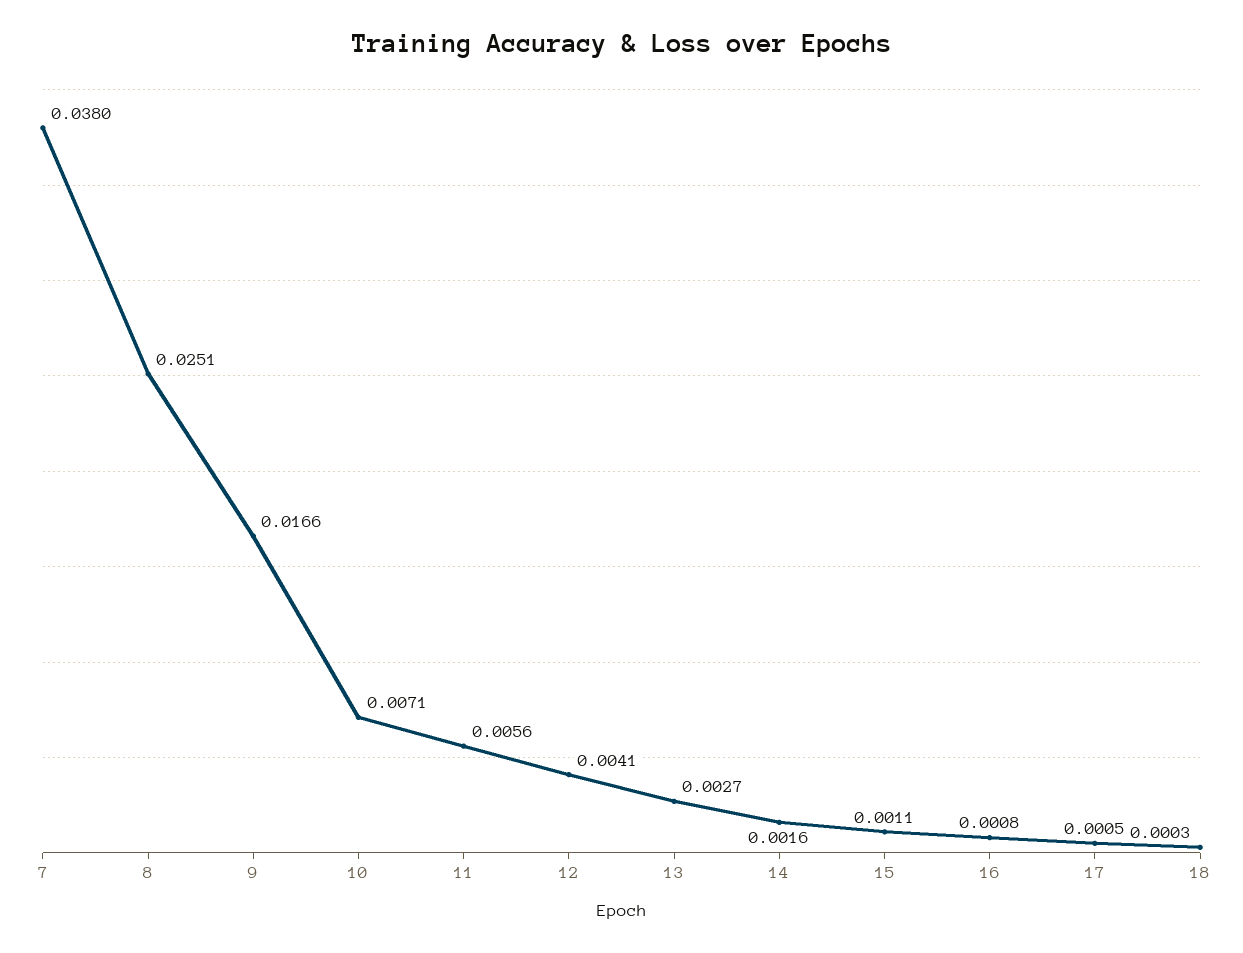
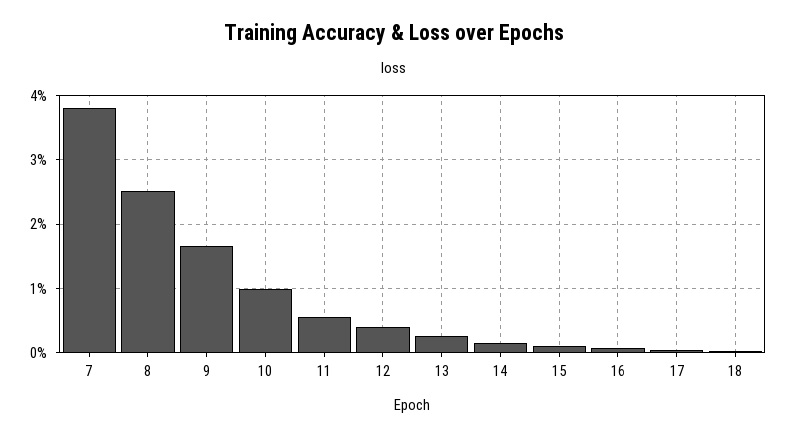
10: 0.0071 -> 0.01

